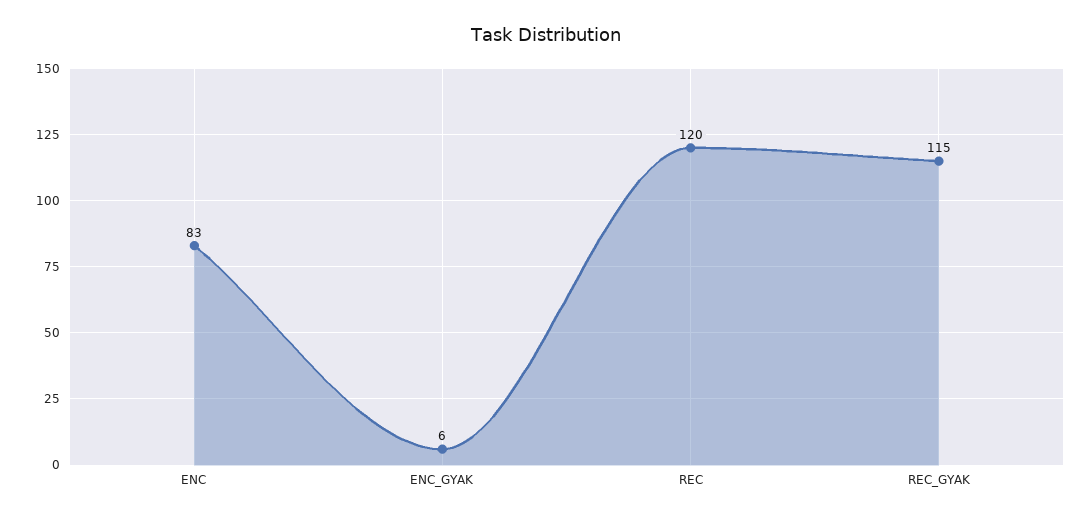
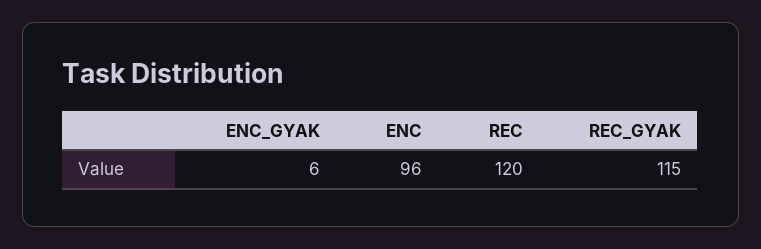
ENC: 83 -> 96

